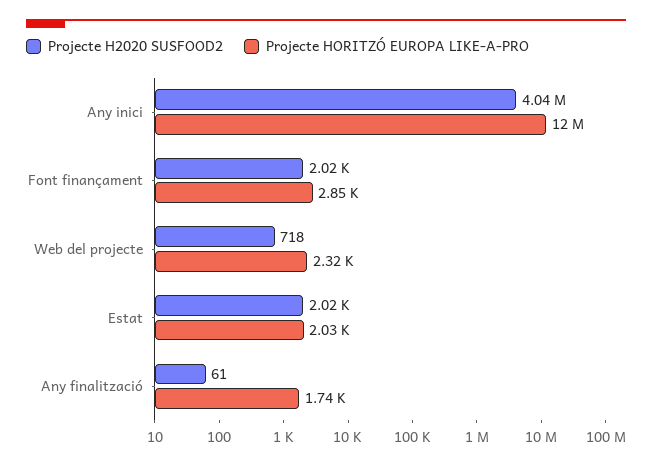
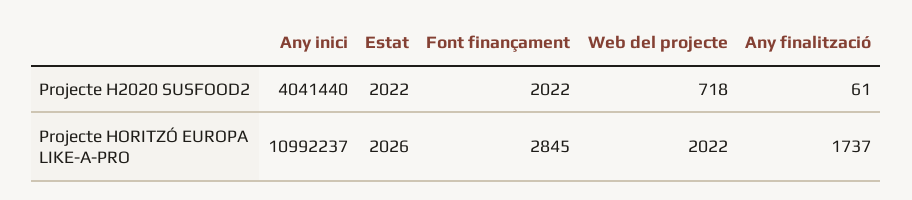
Projecte HORITZÓ EUROPA LIKE-A-PRO, Any inici: 12000000 -> 10992237
Projecte HORITZÓ EUROPA LIKE-A-PRO, Web del projecte: 2320 -> 2022

